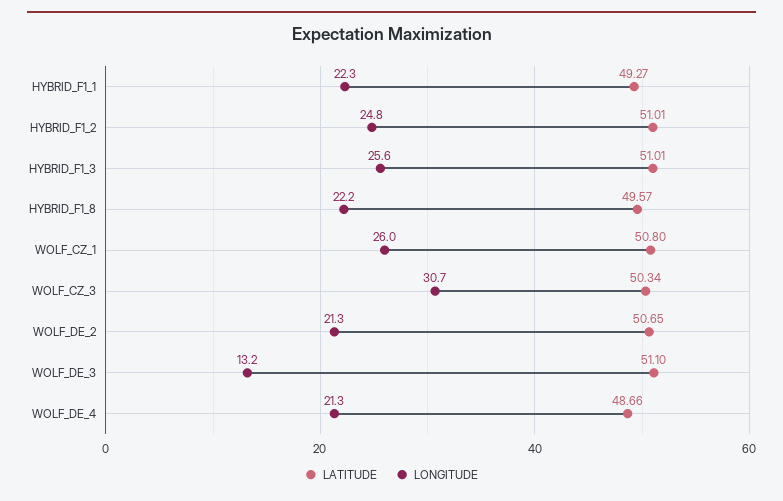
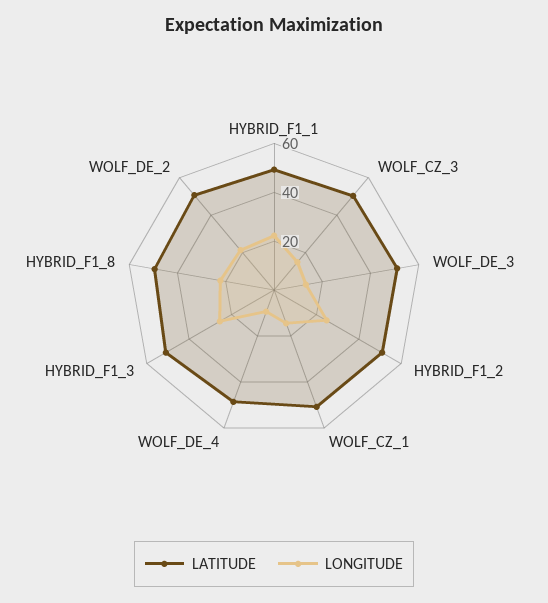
LONGITUDE, WOLF_CZ_1: 26 -> 15
LONGITUDE, WOLF_CZ_3: 30.7 -> 15
LONGITUDE, WOLF_DE_4: 21.3 -> 10

